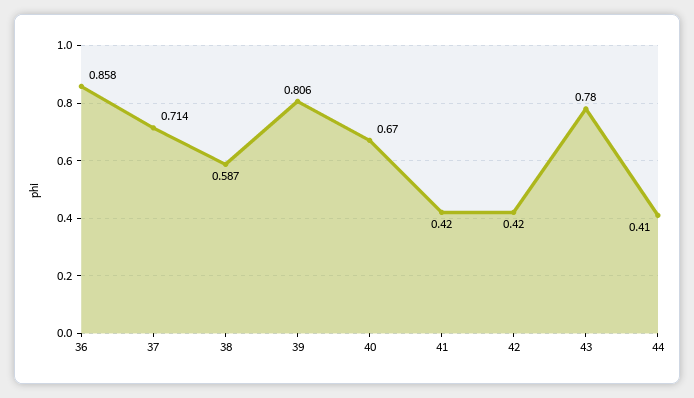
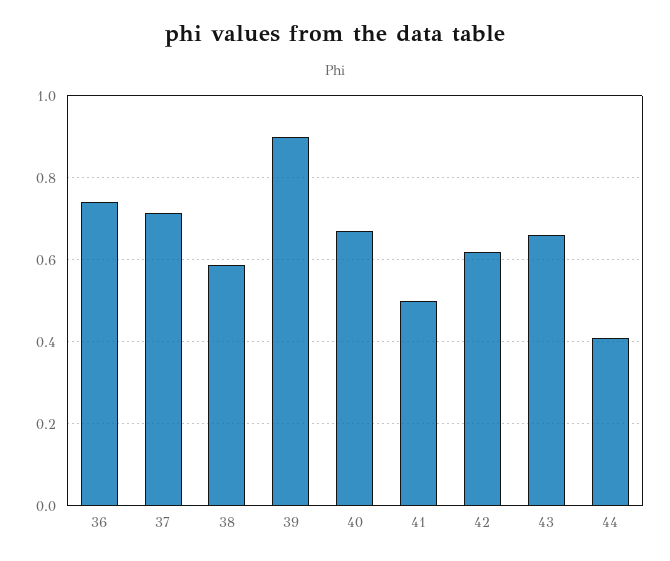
36: 0.858 -> 0.74
39: 0.806 -> 0.9
41: 0.42 -> 0.5
42: 0.42 -> 0.62
43: 0.78 -> 0.66

